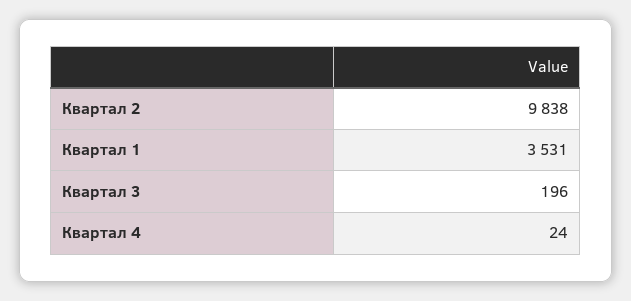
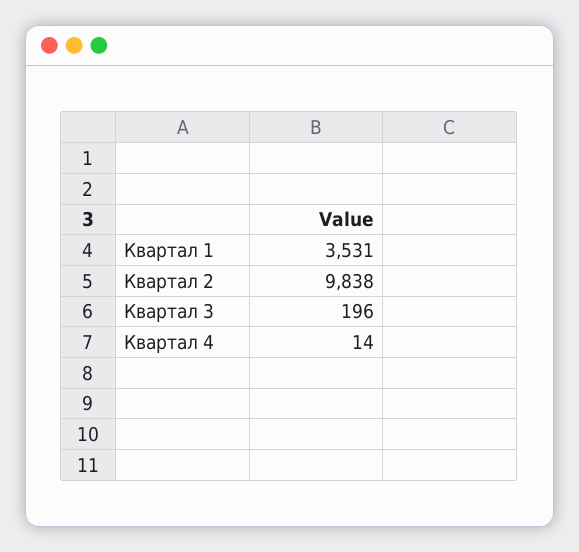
Квартал 4: 24 -> 14

